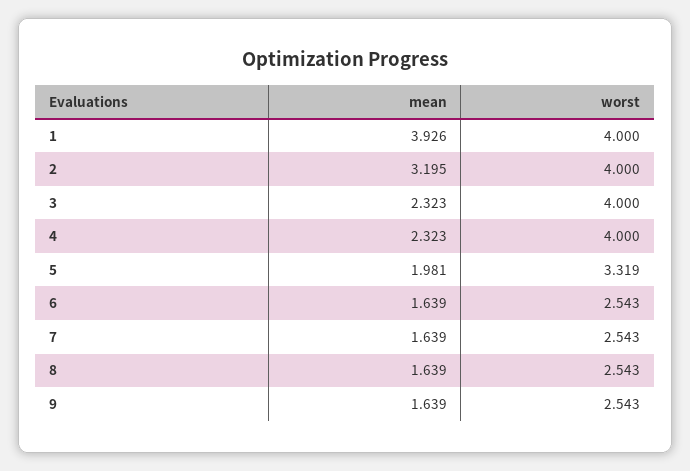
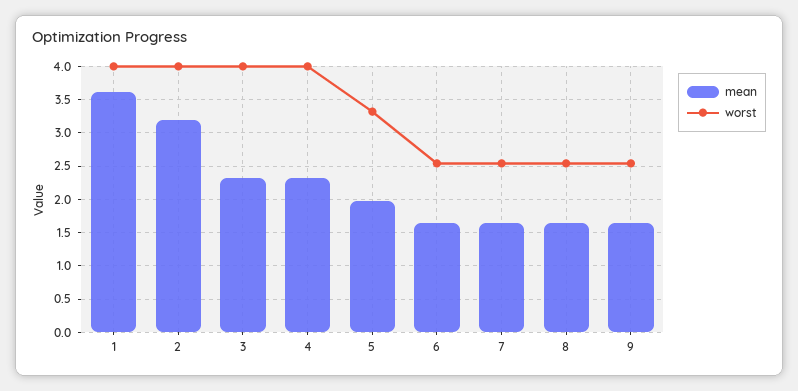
mean, 1: 3.926 -> 3.6

